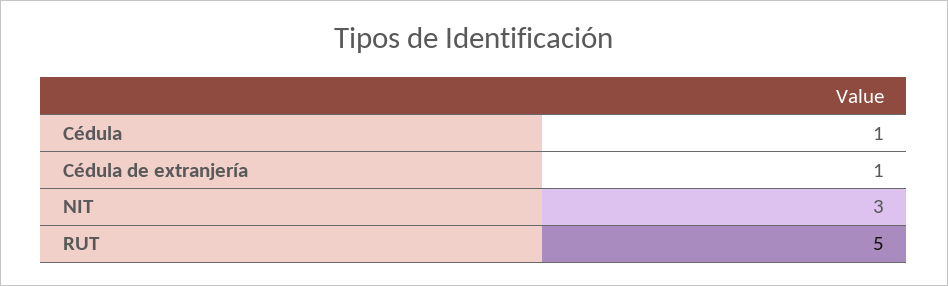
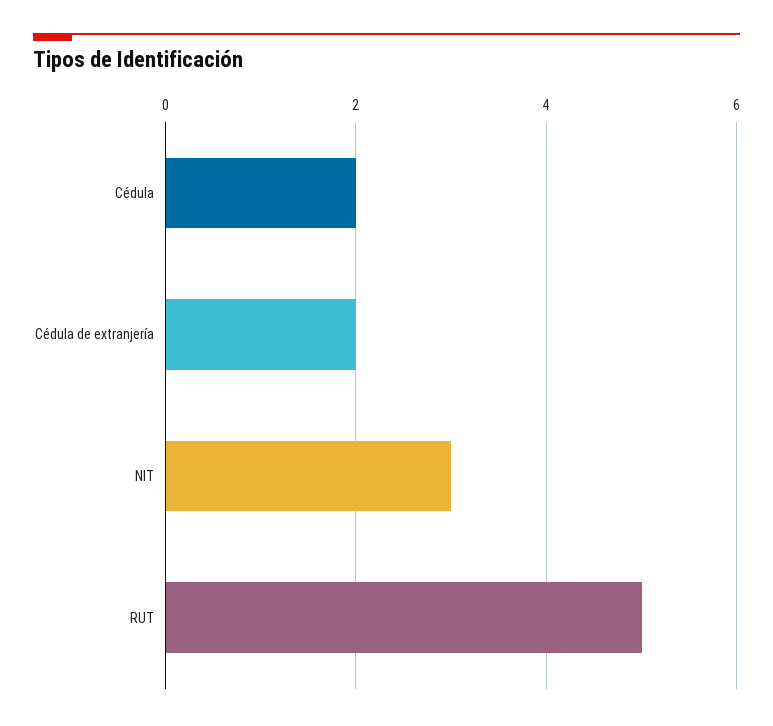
Cédula: 1 -> 2
Cédula de extranjería: 1 -> 2

